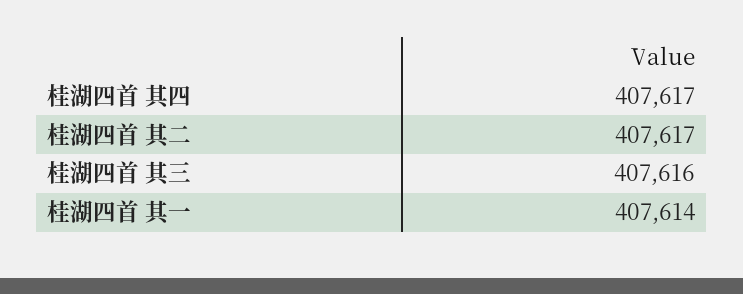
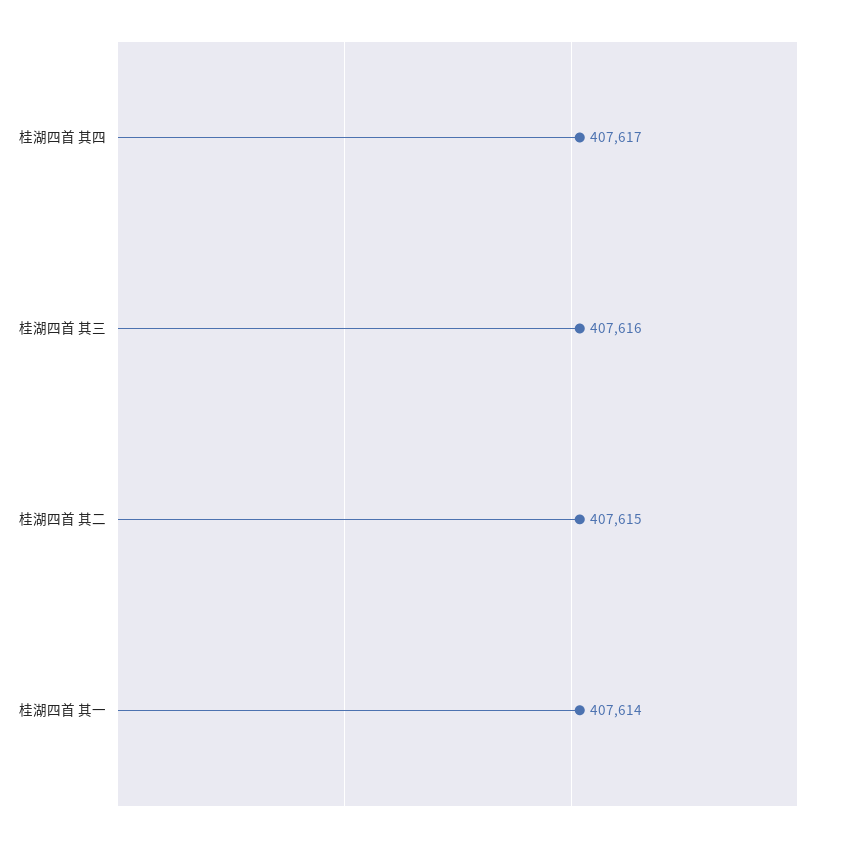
桂湖四首 其二: 407617 -> 407615

